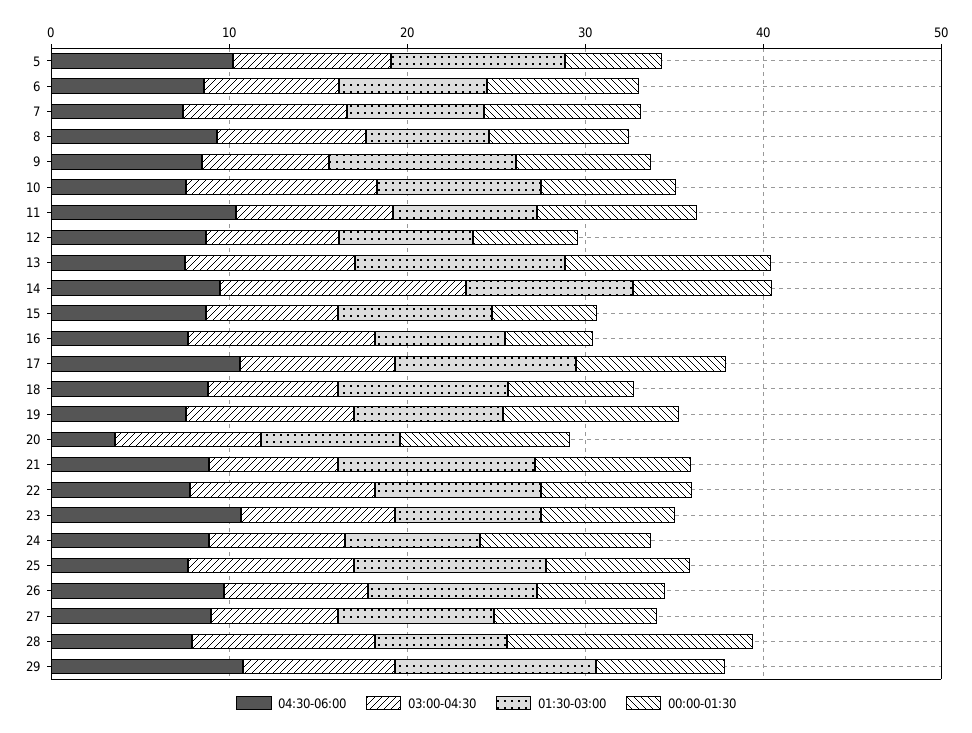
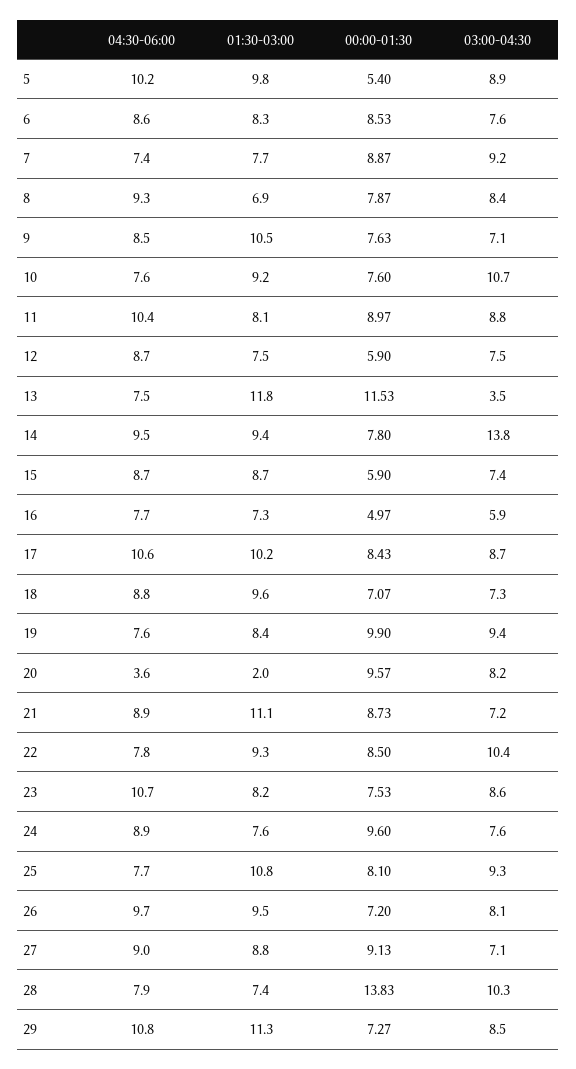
03:00-04:30, 13: 10 -> 3.5
03:00-04:30, 16: 10 -> 5.9
01:30-03:00, 20: 8 -> 2

